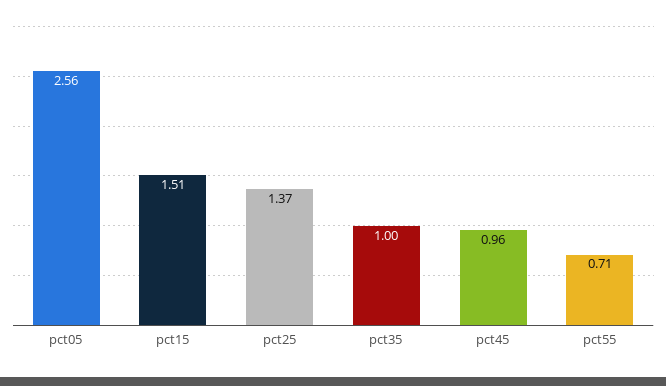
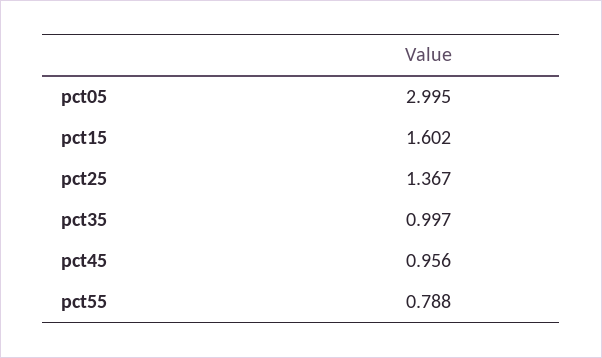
pct05: 2.56 -> 2.995
pct15: 1.51 -> 1.602
pct55: 0.71 -> 0.788

